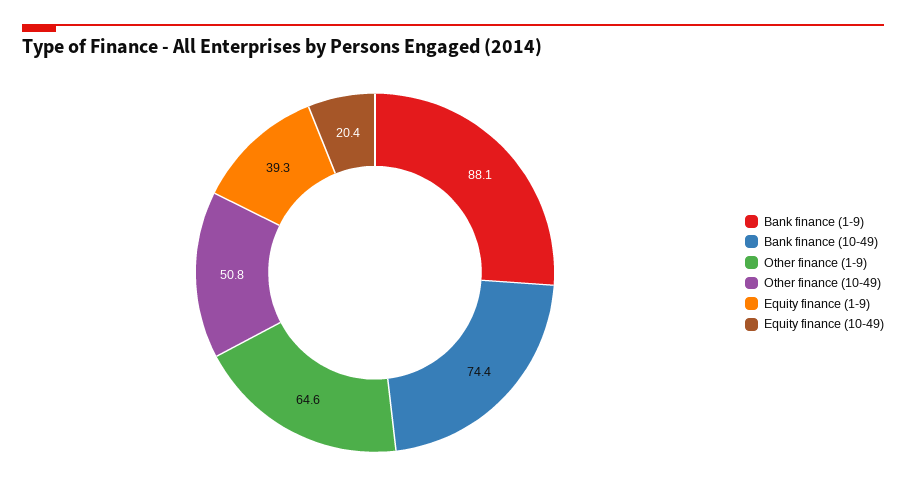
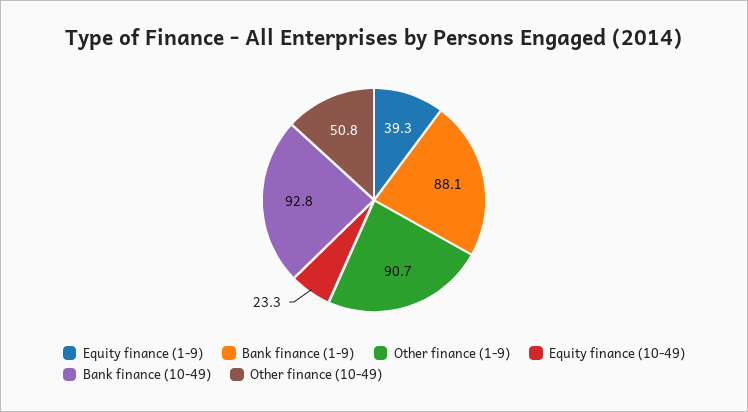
Bank finance (10-49): 74.4 -> 92.8
Other finance (1-9): 64.6 -> 90.7
Equity finance (10-49): 20.4 -> 23.3

